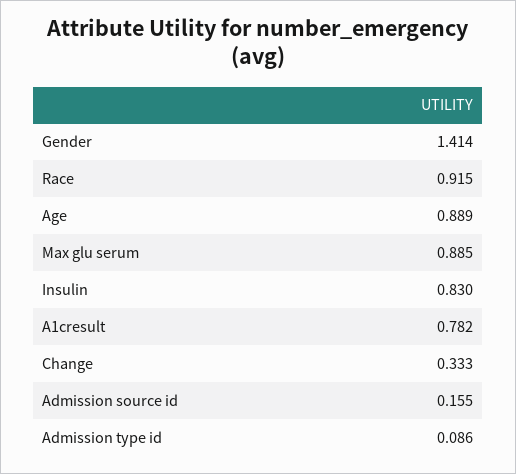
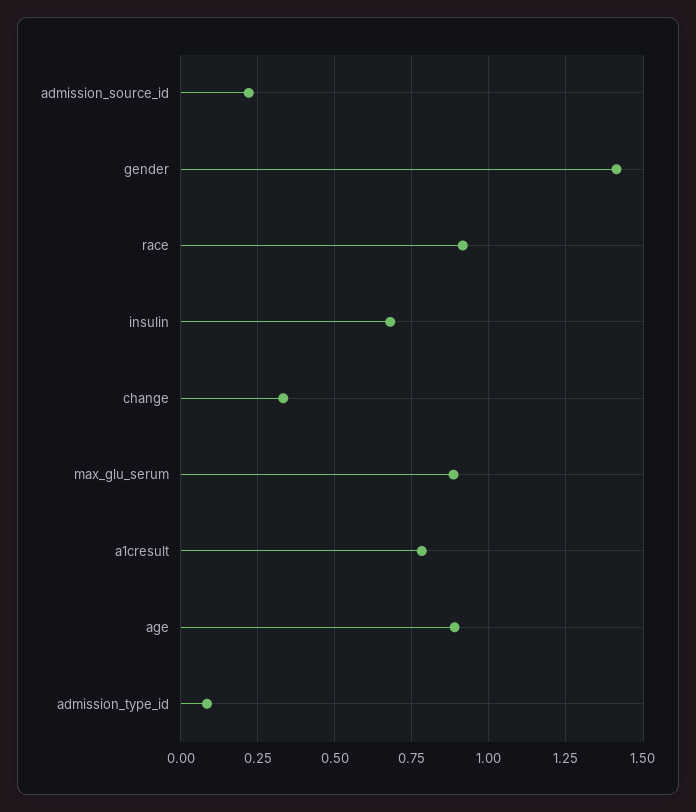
Insulin: 0.83 -> 0.675
Admission source id: 0.155 -> 0.225

